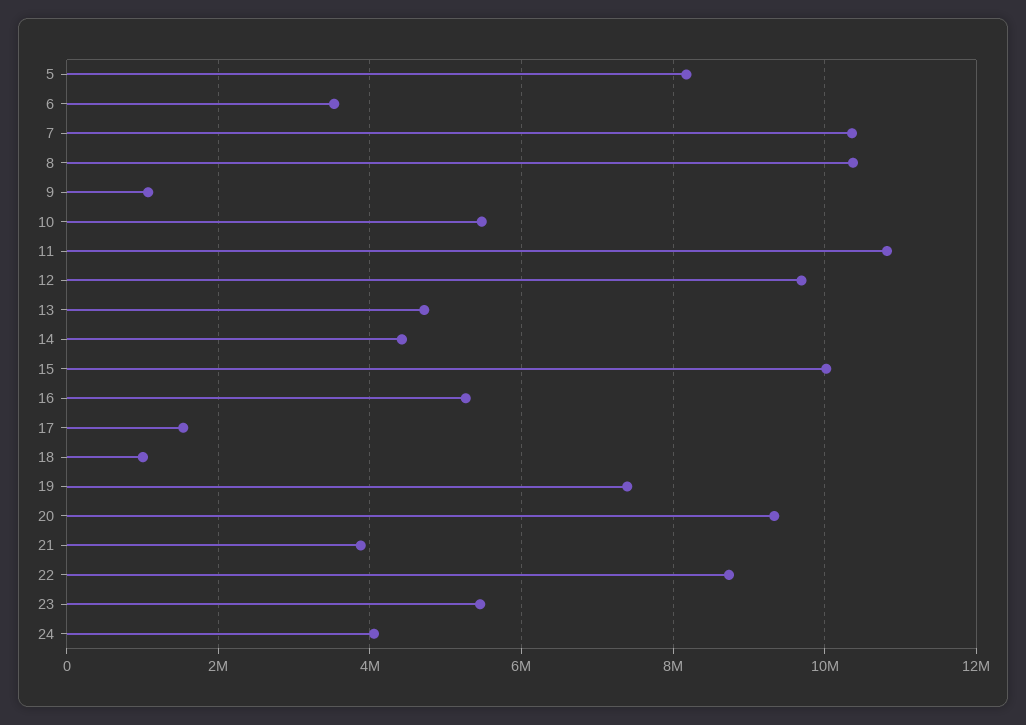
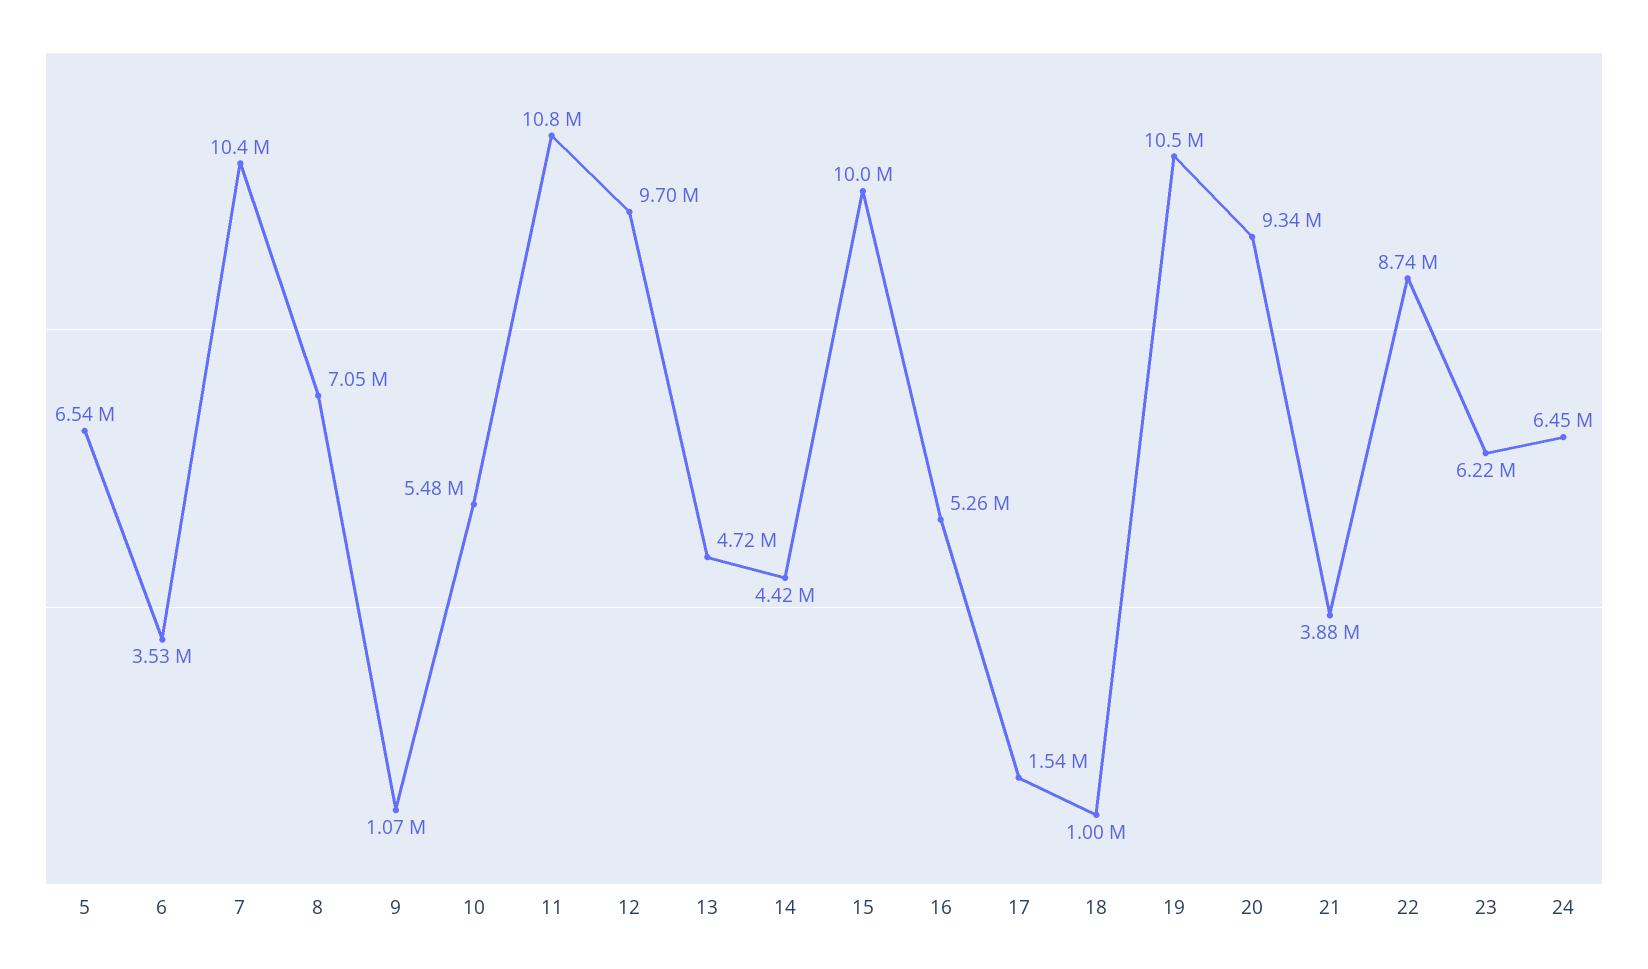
5: 8200000 -> 6540000
8: 10400000 -> 7050000
19: 7400000 -> 10500000
23: 5400000 -> 6220000
24: 4000000 -> 6450000

